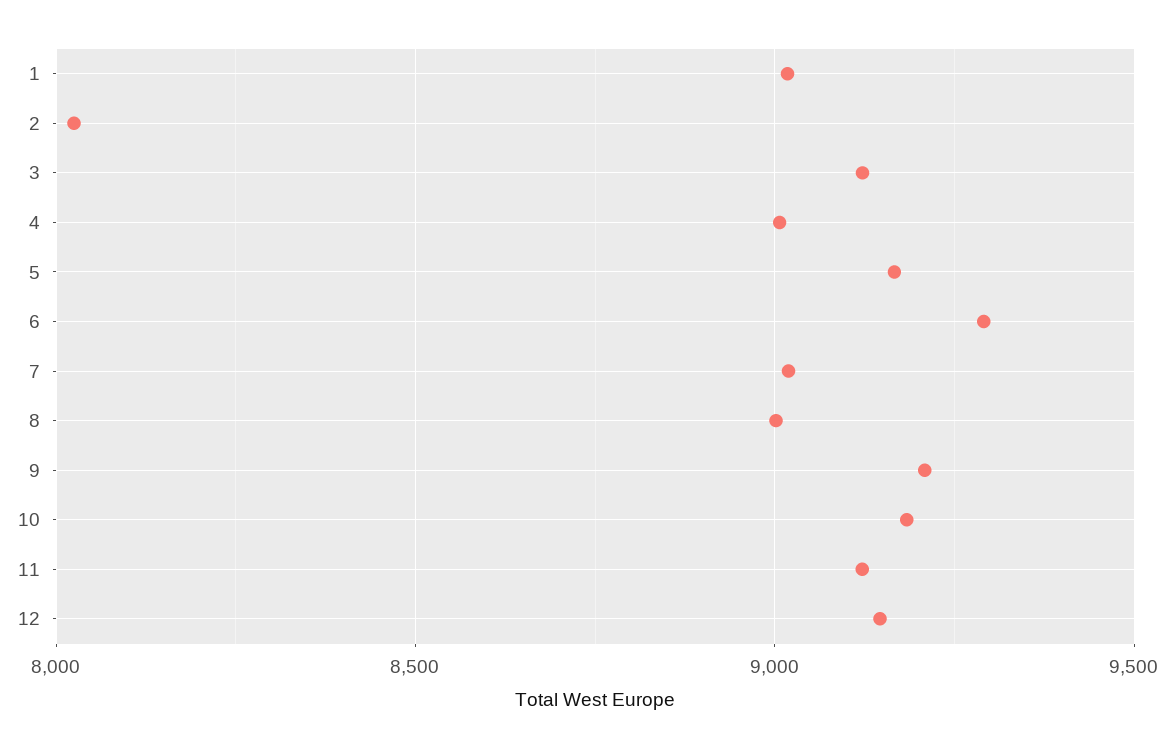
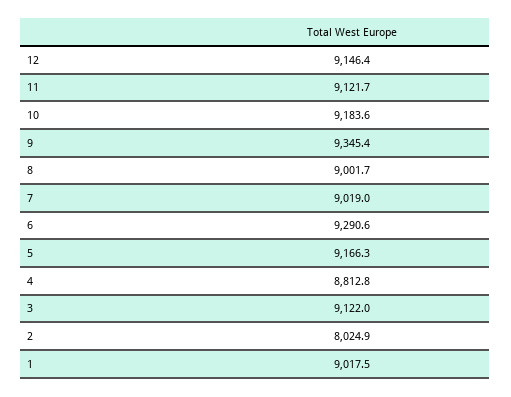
4: 9000 -> 8812.8
9: 9200 -> 9345.4

